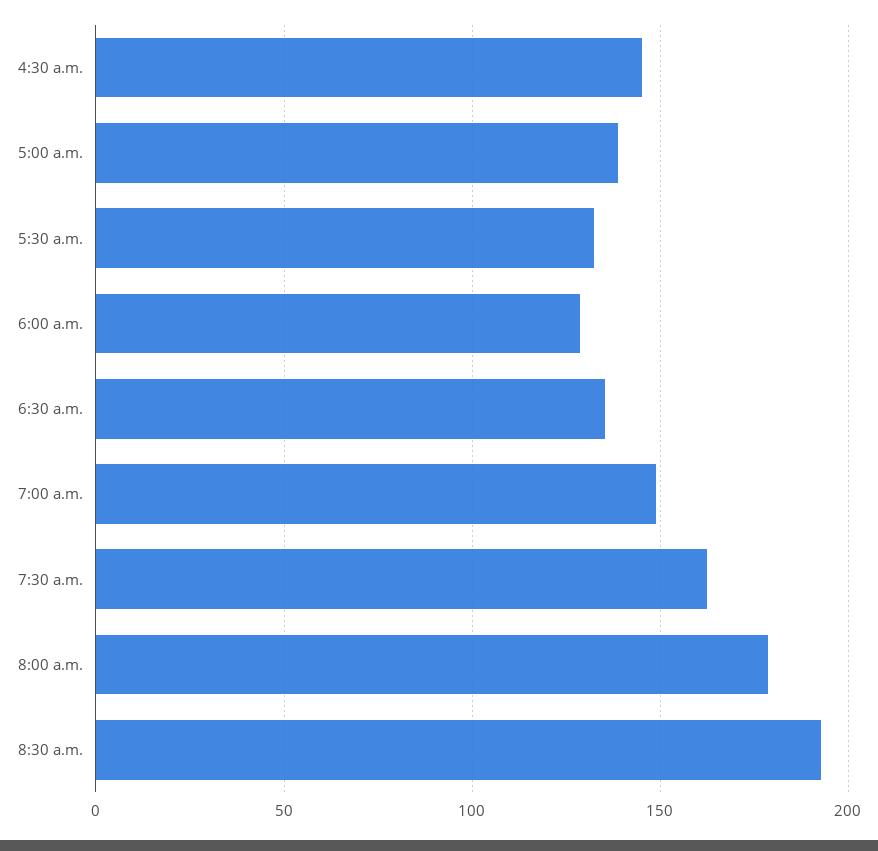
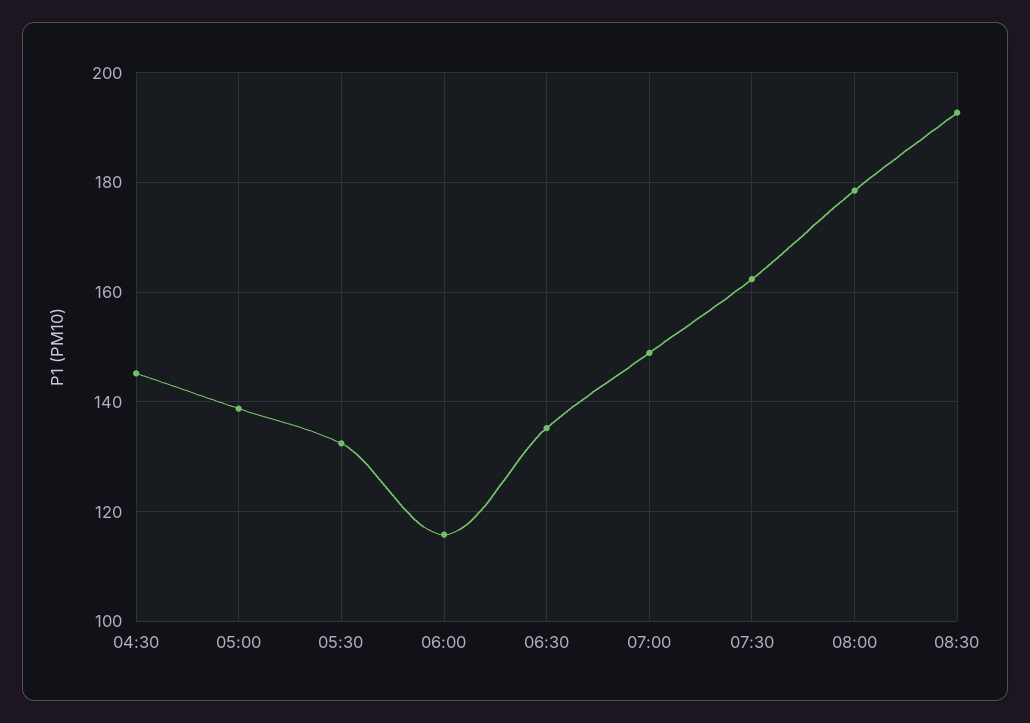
6:00 a.m.: 130 -> 116

